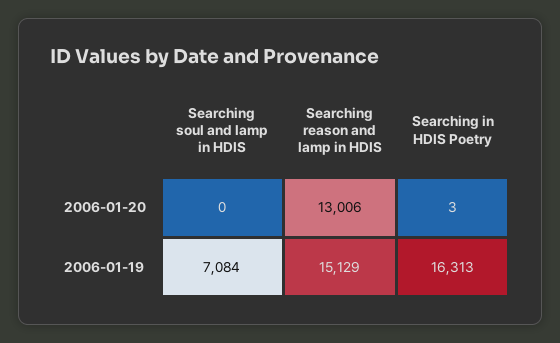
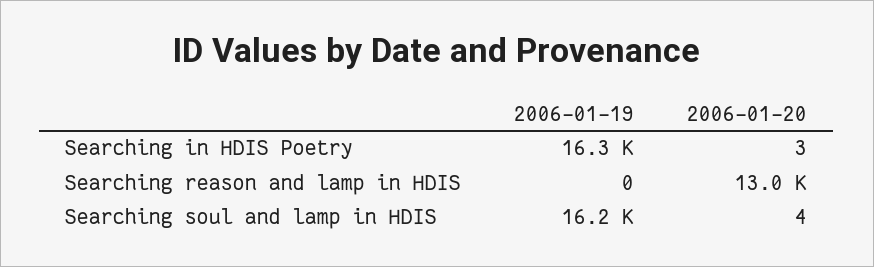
Searching soul and lamp in HDIS, 2006-01-20: 0 -> 4
Searching soul and lamp in HDIS, 2006-01-19: 7084 -> 16200
Searching reason and lamp in HDIS, 2006-01-19: 15129 -> 0

